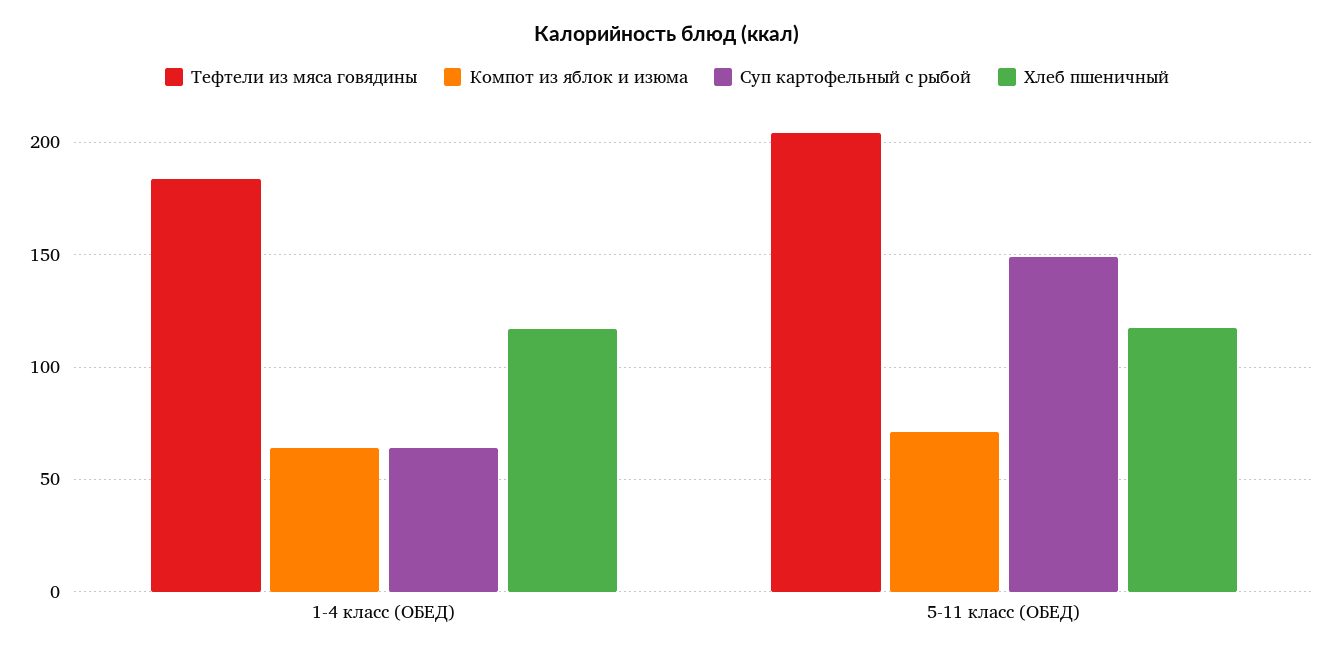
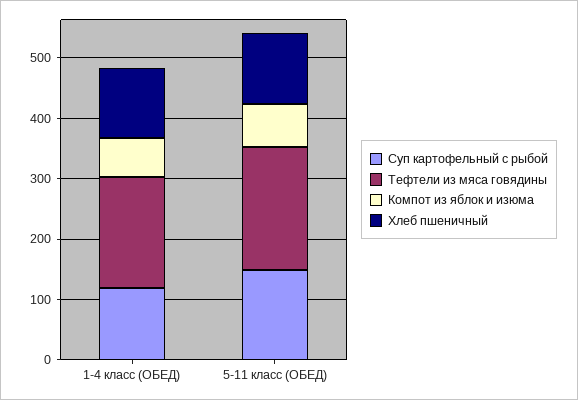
Суп картофельный с рыбой, 1-4 класс (ОБЕД): 65 -> 120

